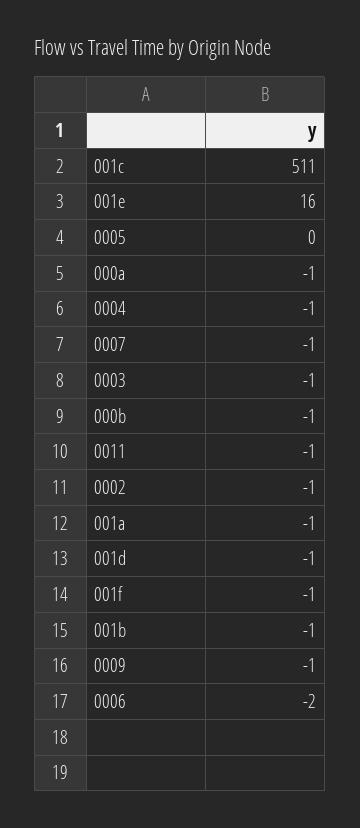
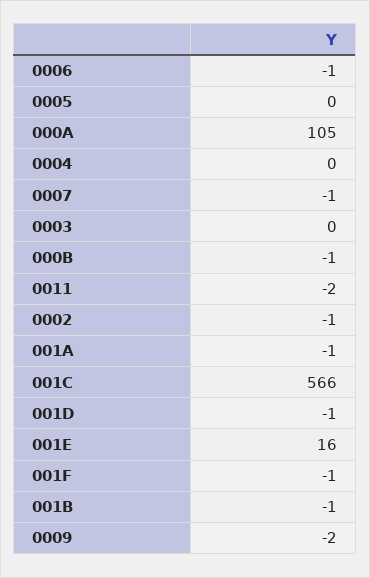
001c: 511 -> 566
000a: -1 -> 105
0004: -1 -> 0
0003: -1 -> 0
0011: -1 -> -2
0009: -1 -> -2
0006: -2 -> -1

